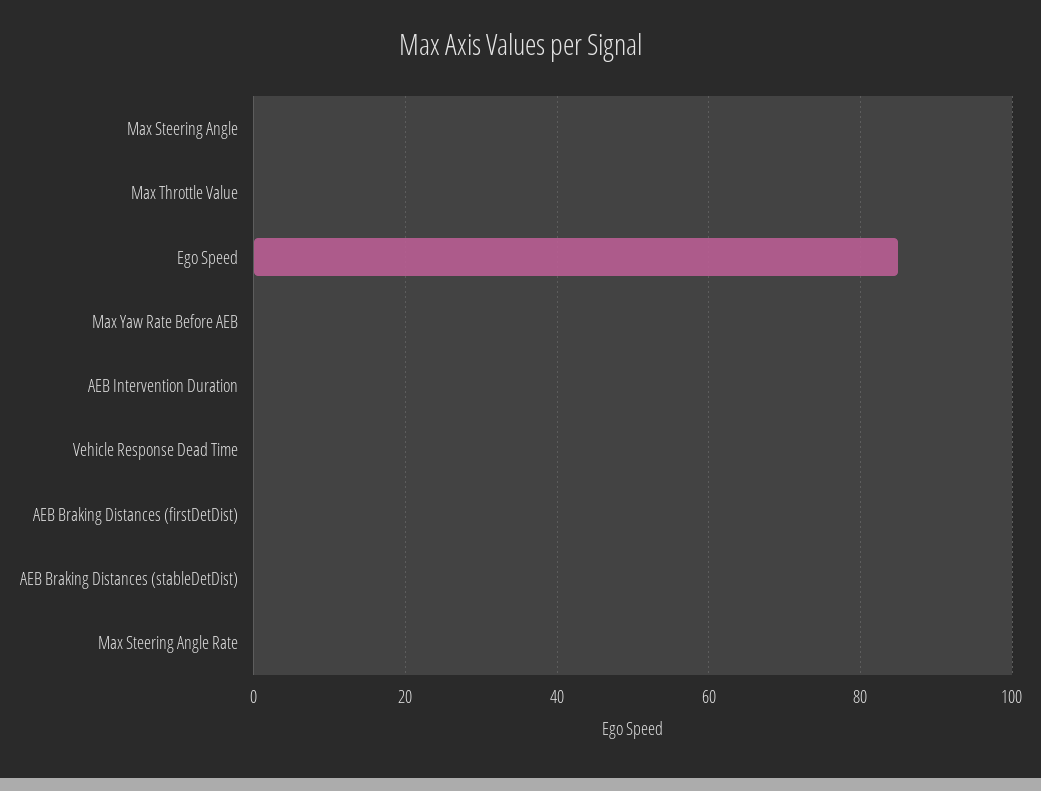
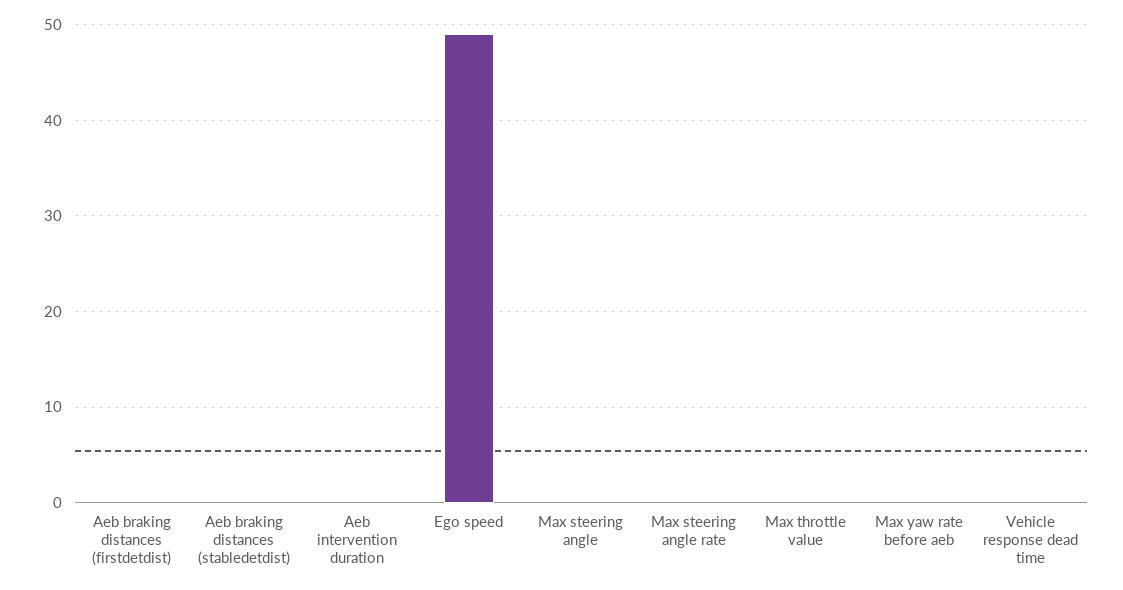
Ego Speed: 85 -> 49

